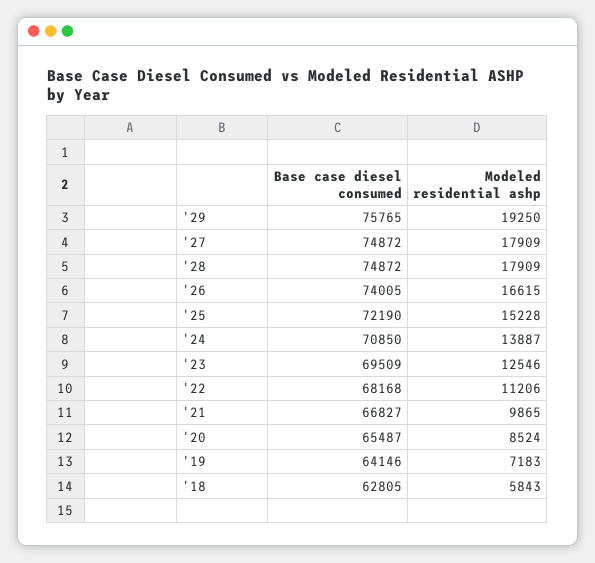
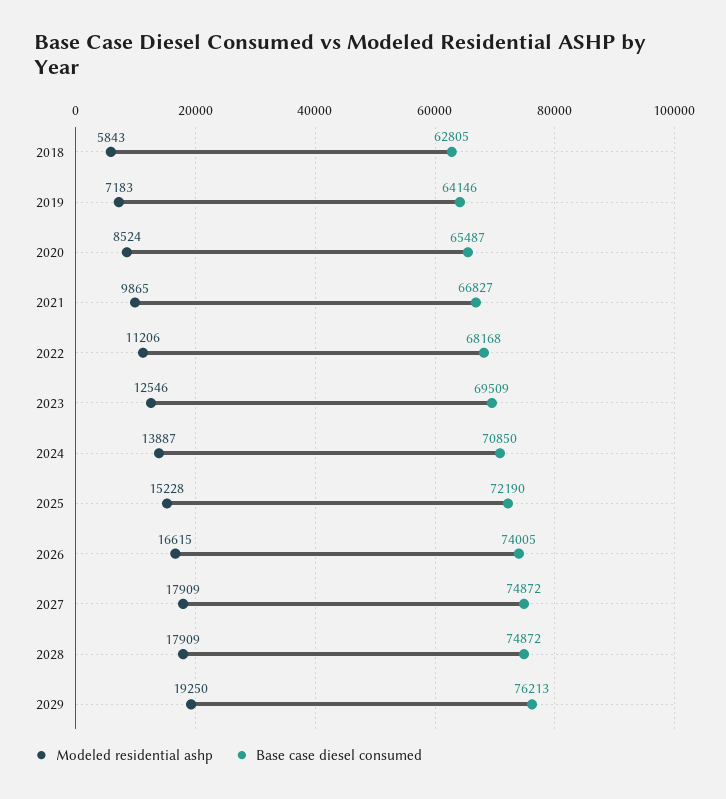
Base case diesel consumed, '29: 75765 -> 76213

